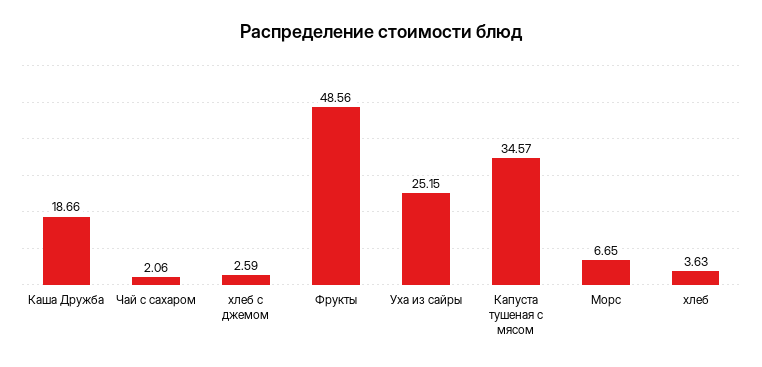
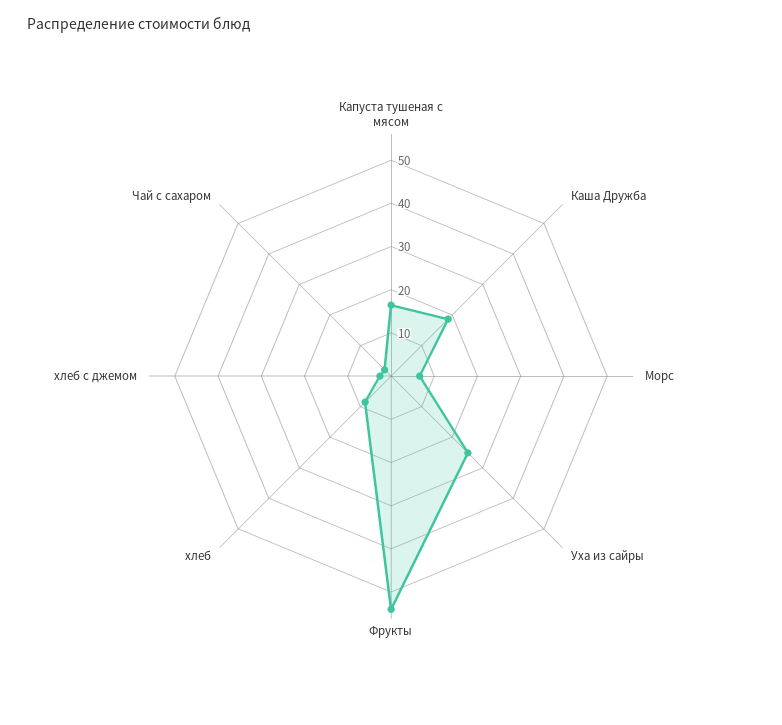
Фрукты: 48.56 -> 54
Капуста тушеная с мясом: 34.57 -> 16
хлеб: 3.63 -> 8

